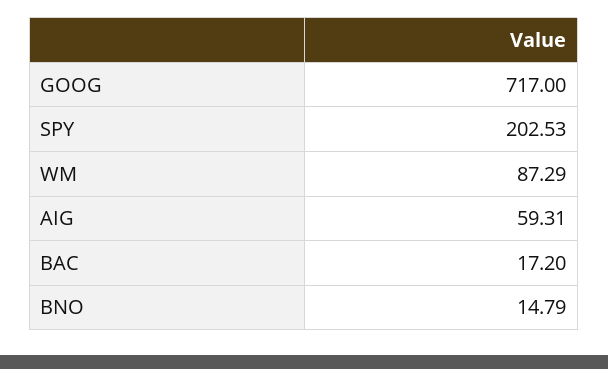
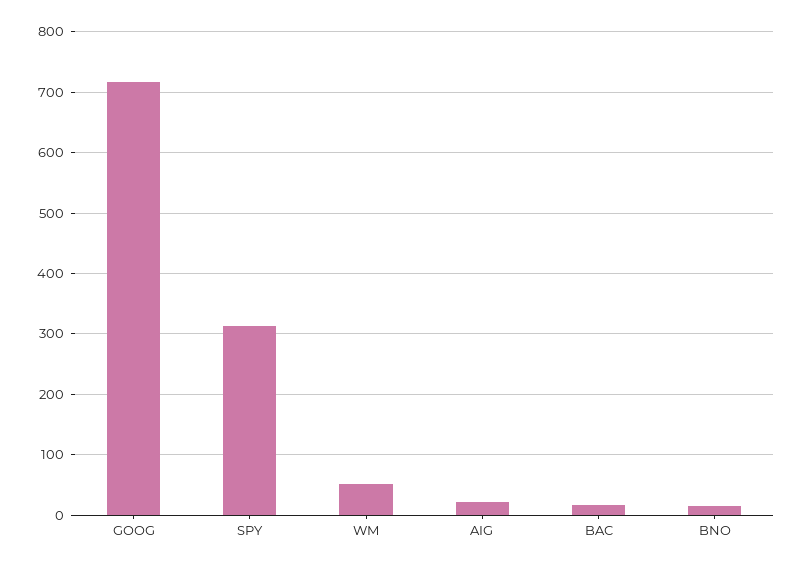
SPY: 202.53 -> 310
WM: 87.29 -> 50
AIG: 59.31 -> 20

